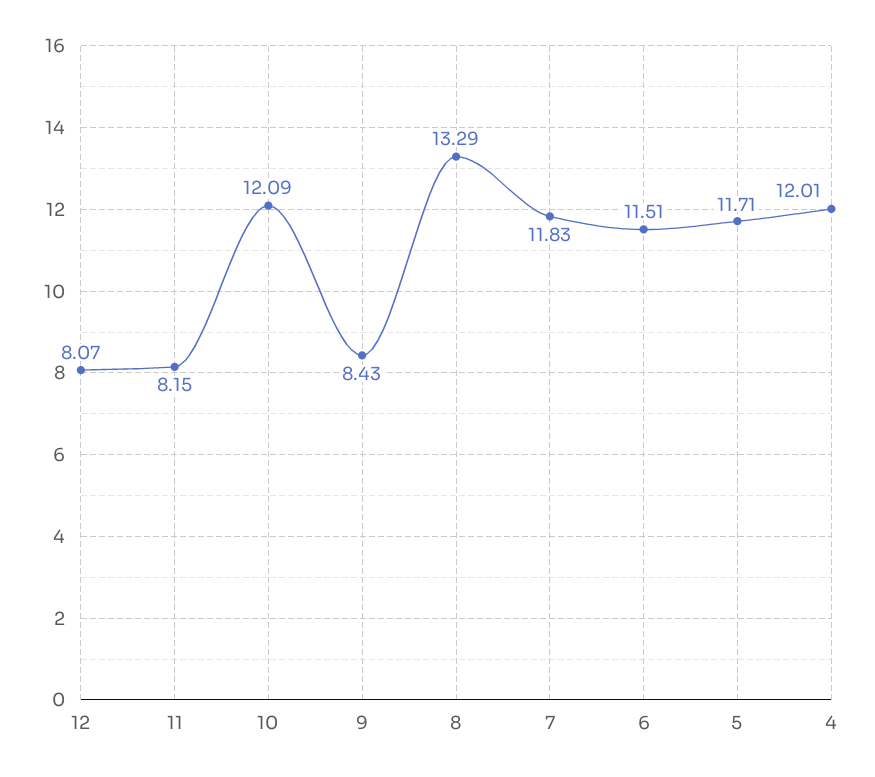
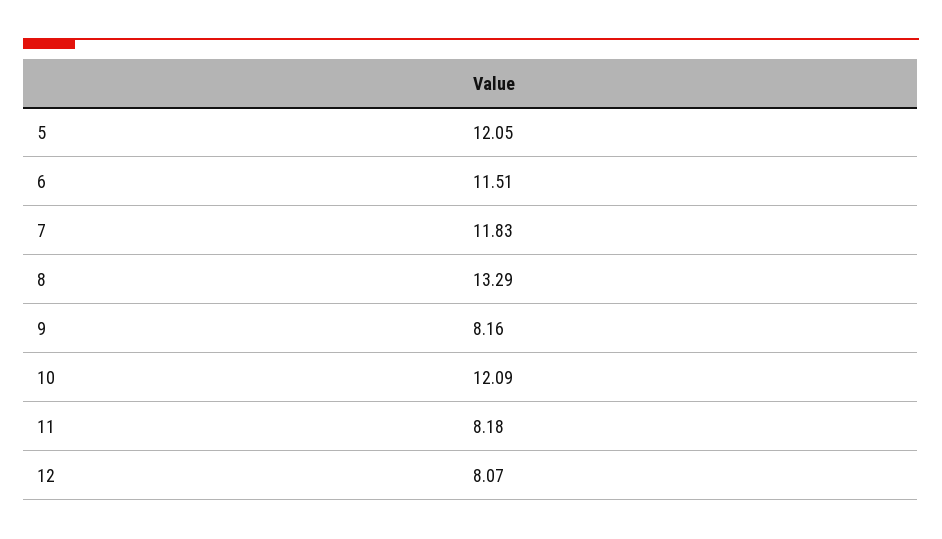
11: 8.15 -> 8.18
9: 8.43 -> 8.16
5: 11.71 -> 12.05
4: 12.01 -> none

